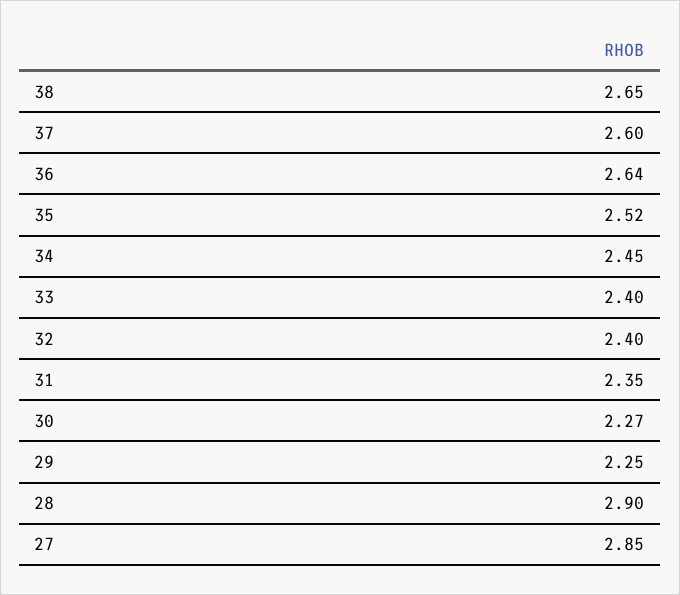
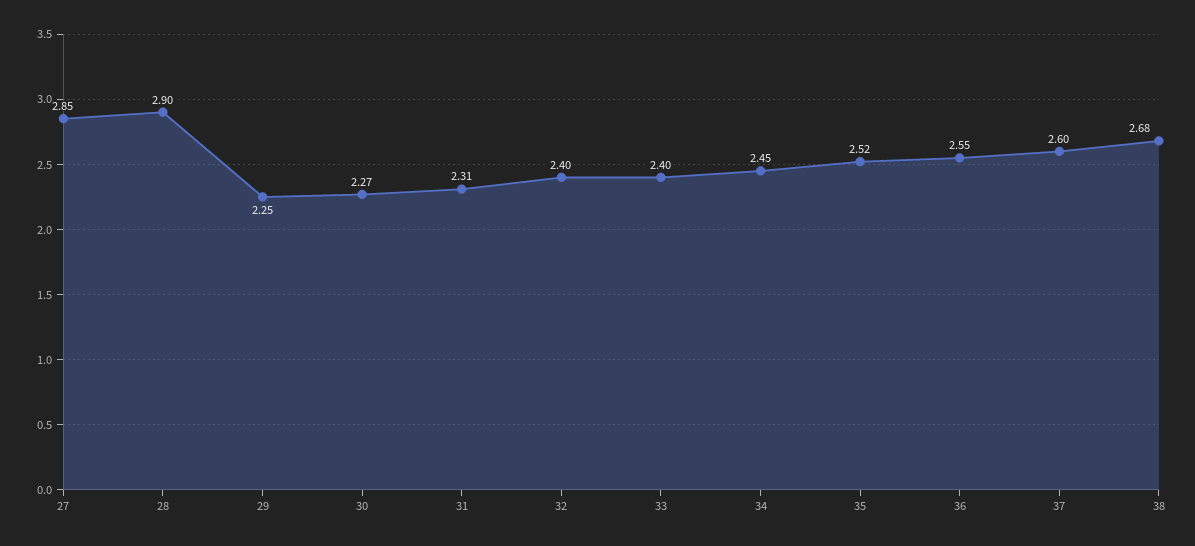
38: 2.65 -> 2.68
36: 2.64 -> 2.55
31: 2.35 -> 2.31

